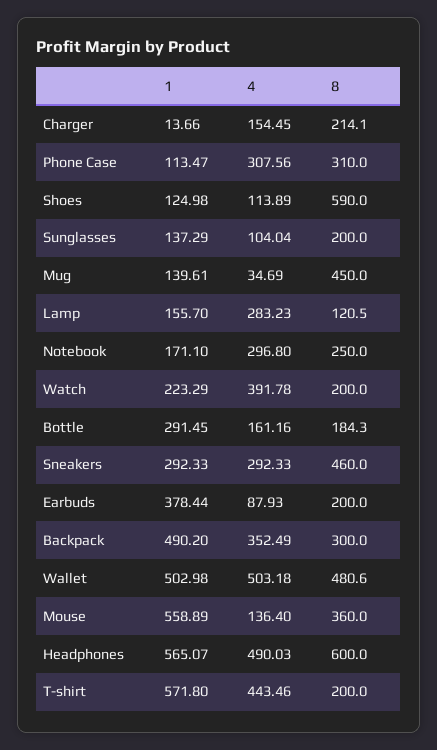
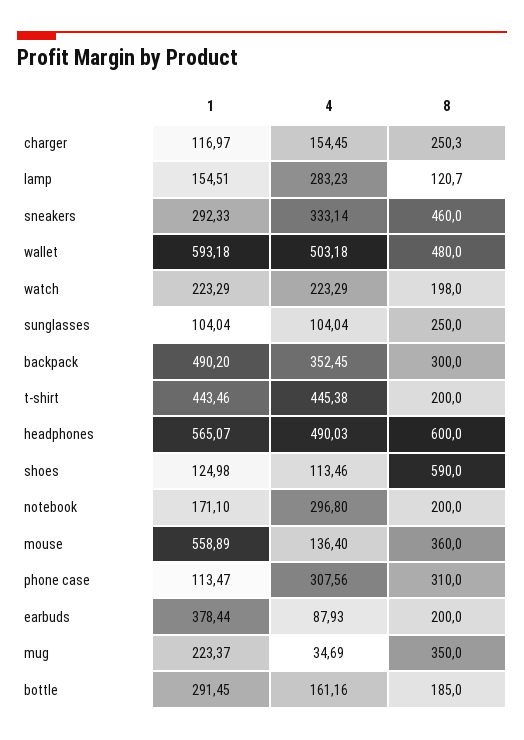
1, Charger: 13.66 -> 116.97
8, Charger: 214.1 -> 250.3
4, Shoes: 113.89 -> 113.46
1, Sunglasses: 137.29 -> 104.04
8, Sunglasses: 200 -> 250
1, Mug: 139.61 -> 223.37
8, Mug: 450 -> 350
1, Lamp: 155.7 -> 154.51
8, Lamp: 120.5 -> 120.7
8, Notebook: 250 -> 200
4, Watch: 391.78 -> 223.29
8, Watch: 200 -> 198
8, Bottle: 184.3 -> 185
4, Sneakers: 292.33 -> 333.14
4, Backpack: 352.49 -> 352.45
1, Wallet: 502.98 -> 593.18
8, Wallet: 480.6 -> 480
1, T-shirt: 571.8 -> 443.46
4, T-shirt: 443.46 -> 445.38

